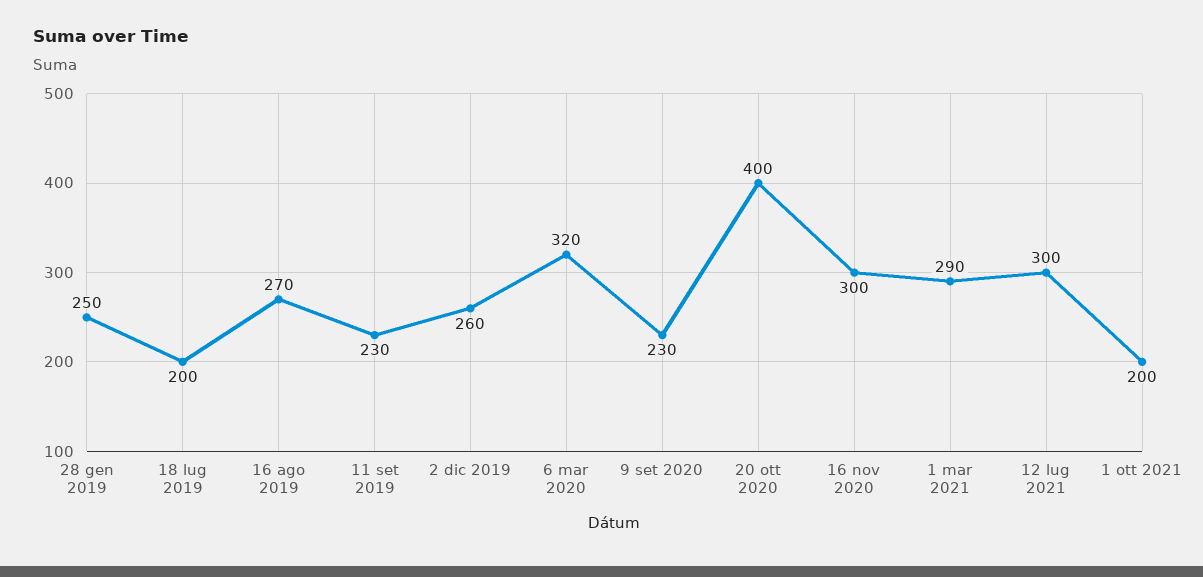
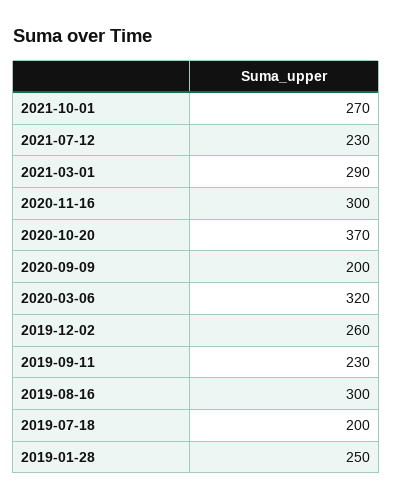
16 ago 2019: 270 -> 300
9 set 2020: 230 -> 200
20 ott 2020: 400 -> 370
12 lug 2021: 300 -> 230
1 ott 2021: 200 -> 270

